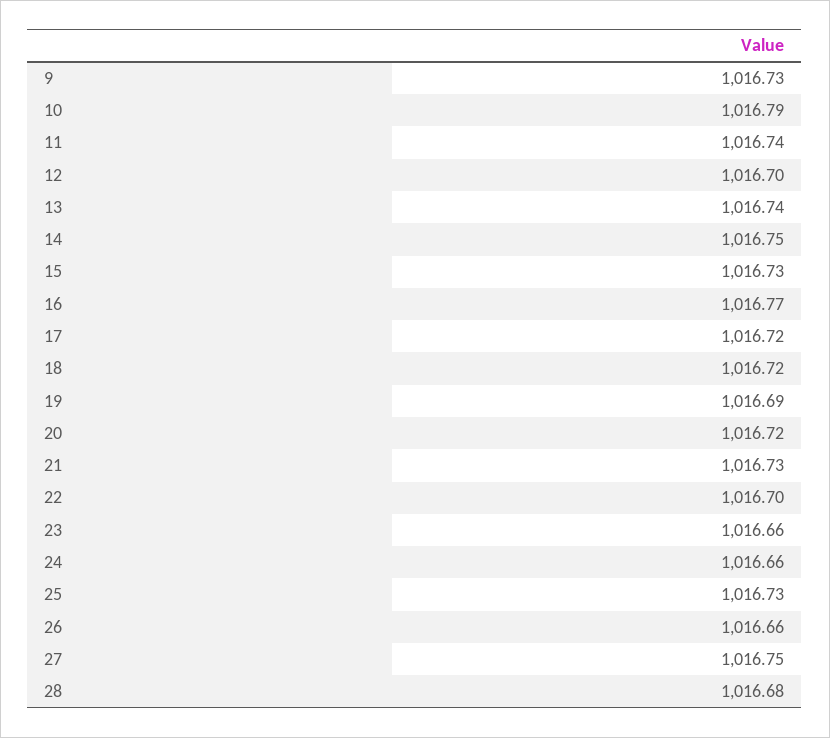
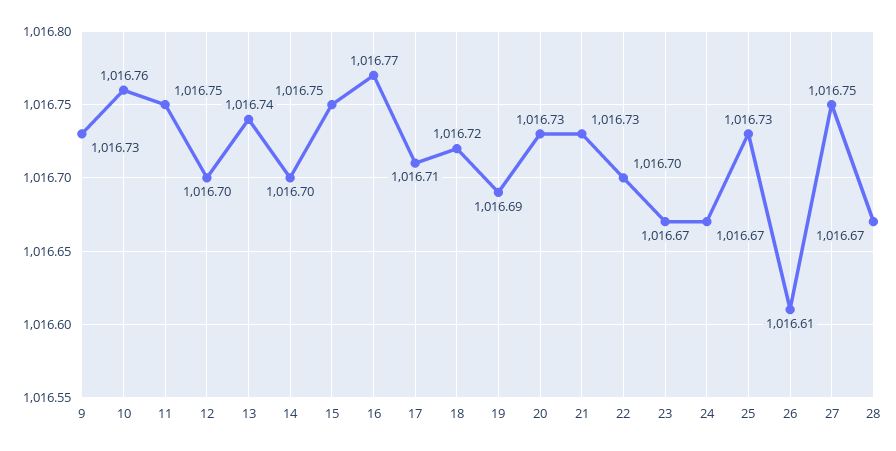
10: 1016.79 -> 1016.76
11: 1016.74 -> 1016.75
14: 1016.75 -> 1016.7
15: 1016.73 -> 1016.75
17: 1016.72 -> 1016.71
20: 1016.72 -> 1016.73
23: 1016.66 -> 1016.67
24: 1016.66 -> 1016.67
26: 1016.66 -> 1016.61
28: 1016.68 -> 1016.67

